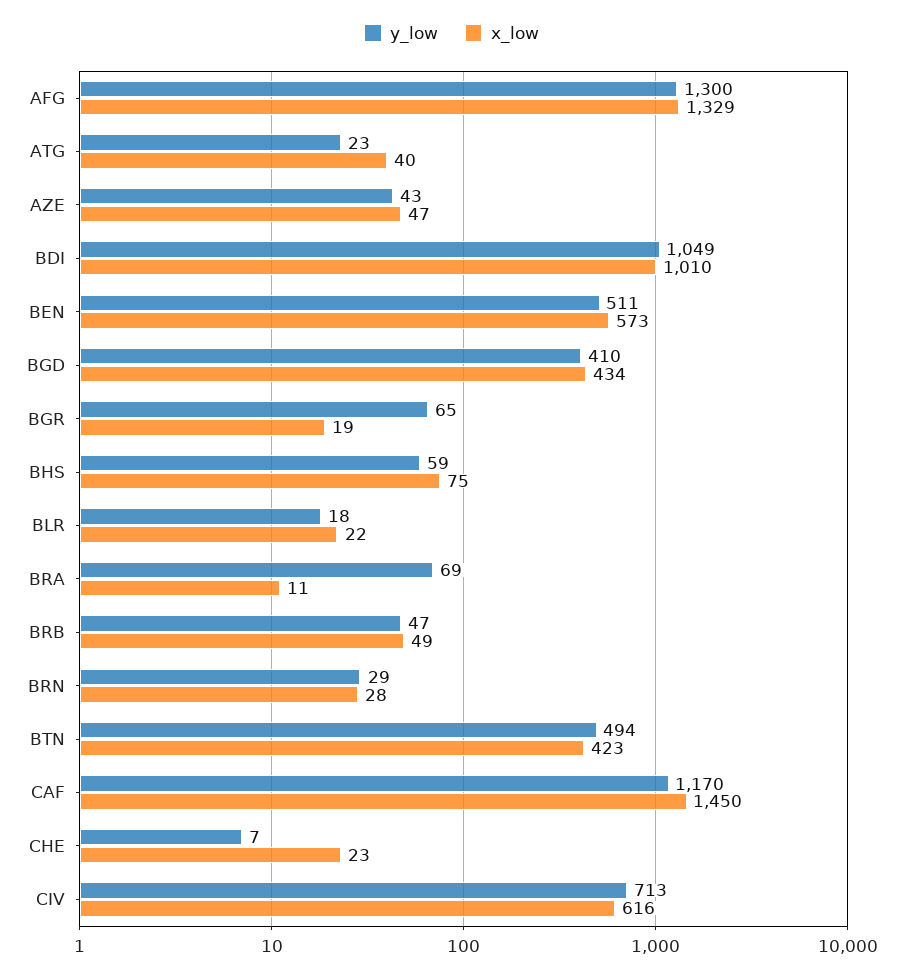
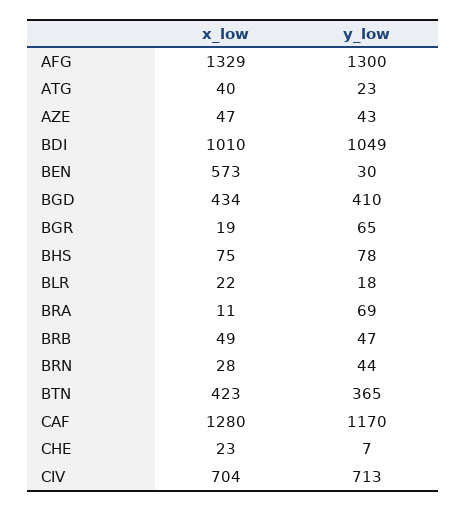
y_low, BEN: 511 -> 30
y_low, BHS: 59 -> 78
y_low, BRN: 29 -> 44
y_low, BTN: 494 -> 365
x_low, CAF: 1450 -> 1280
x_low, CIV: 616 -> 704

